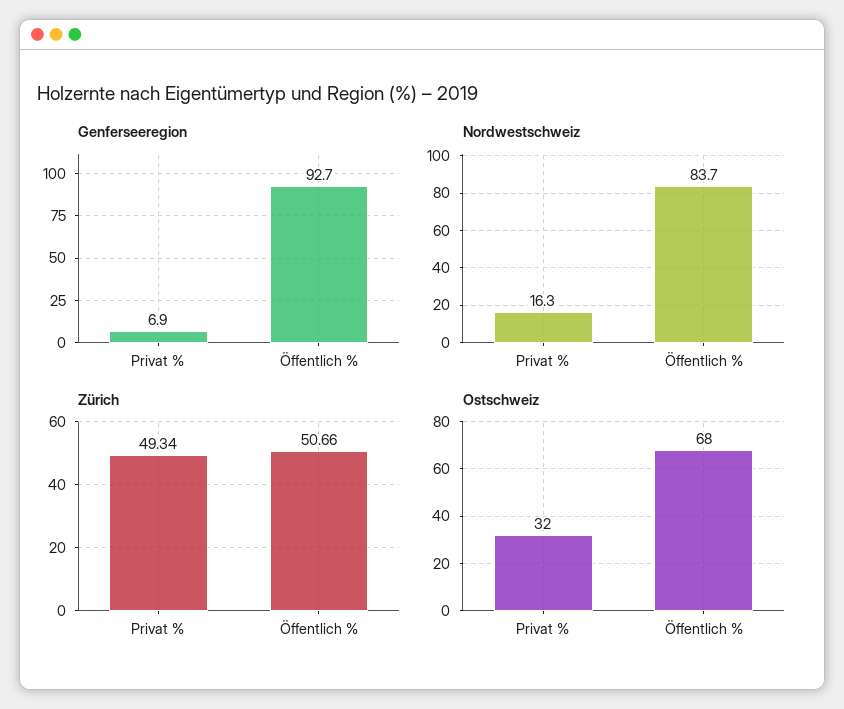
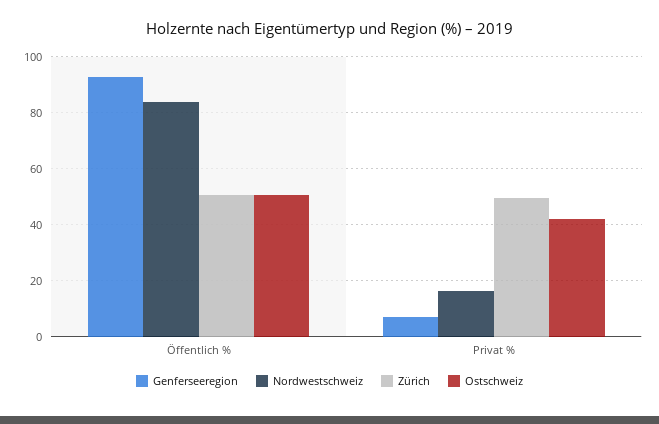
Ostschweiz, Privat %: 32 -> 42.5
Ostschweiz, Öffentlich %: 68 -> 50

